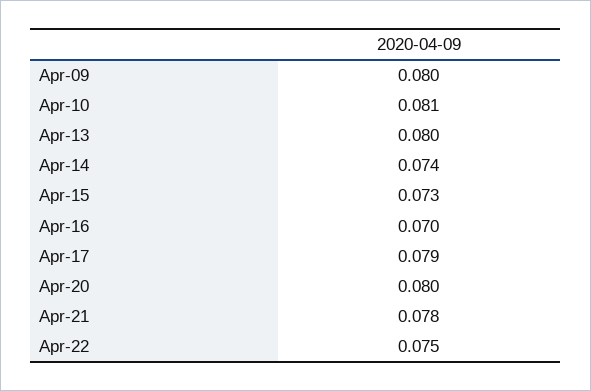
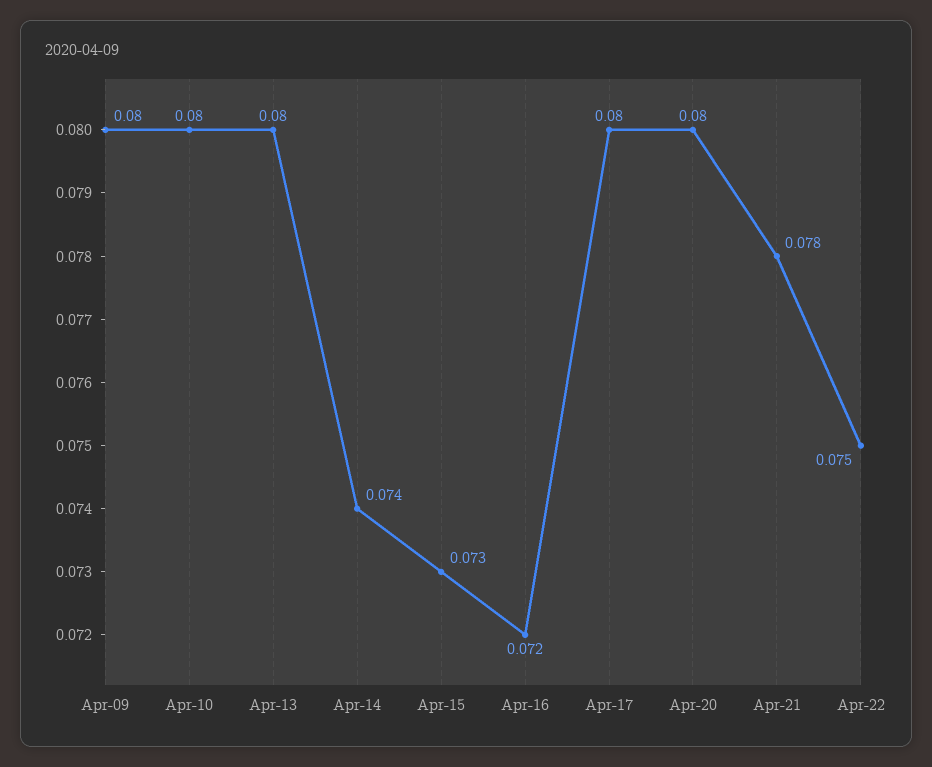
Apr-10: 0.081 -> 0.08
Apr-16: 0.07 -> 0.072
Apr-17: 0.079 -> 0.08

